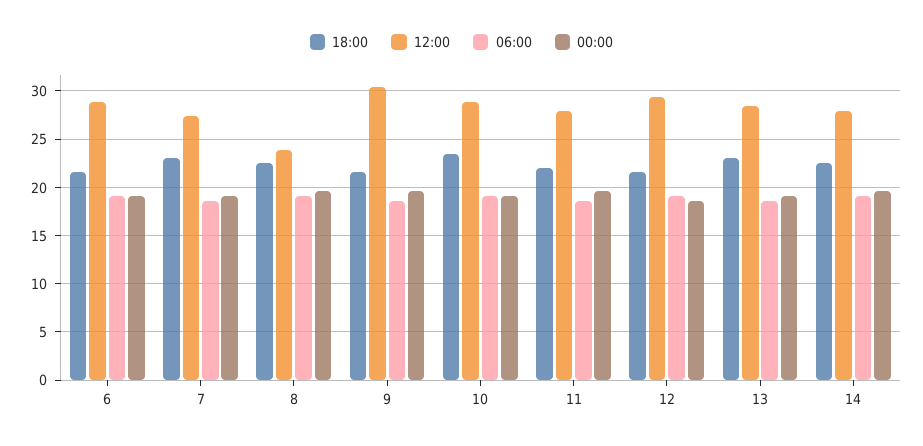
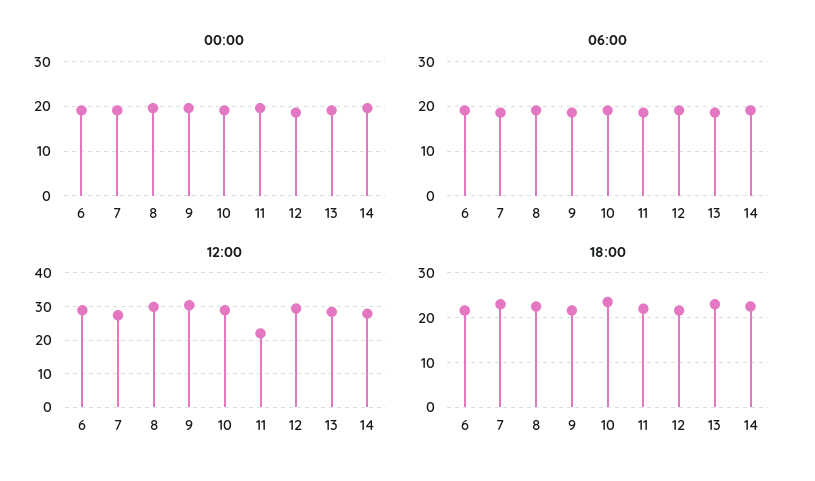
12:00, 8: 24 -> 30
12:00, 11: 28 -> 22

